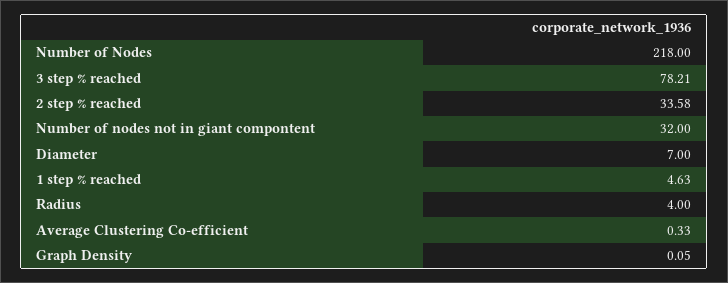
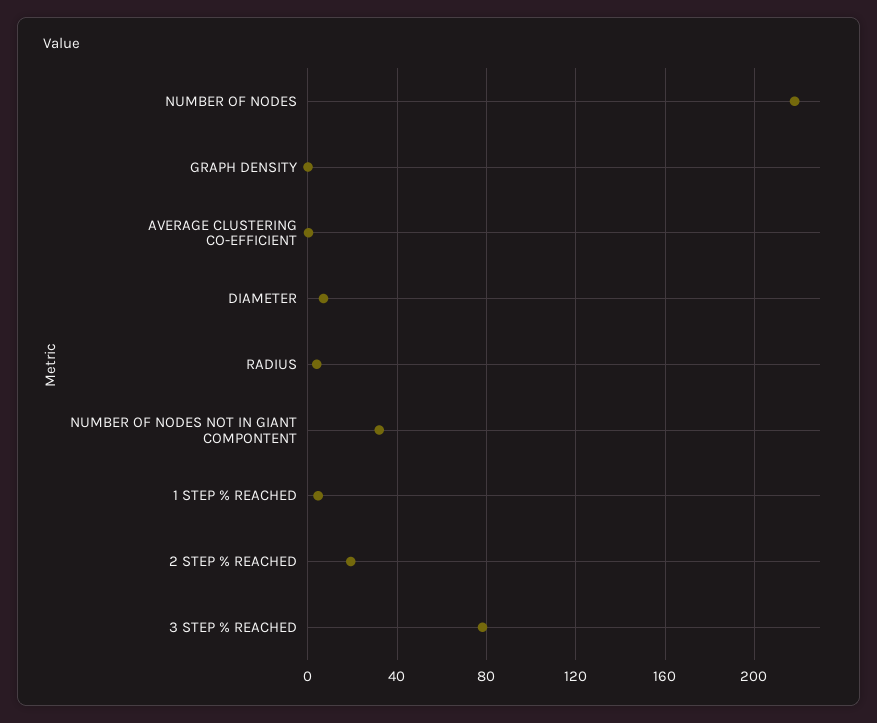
2 step % reached: 33.58 -> 20

